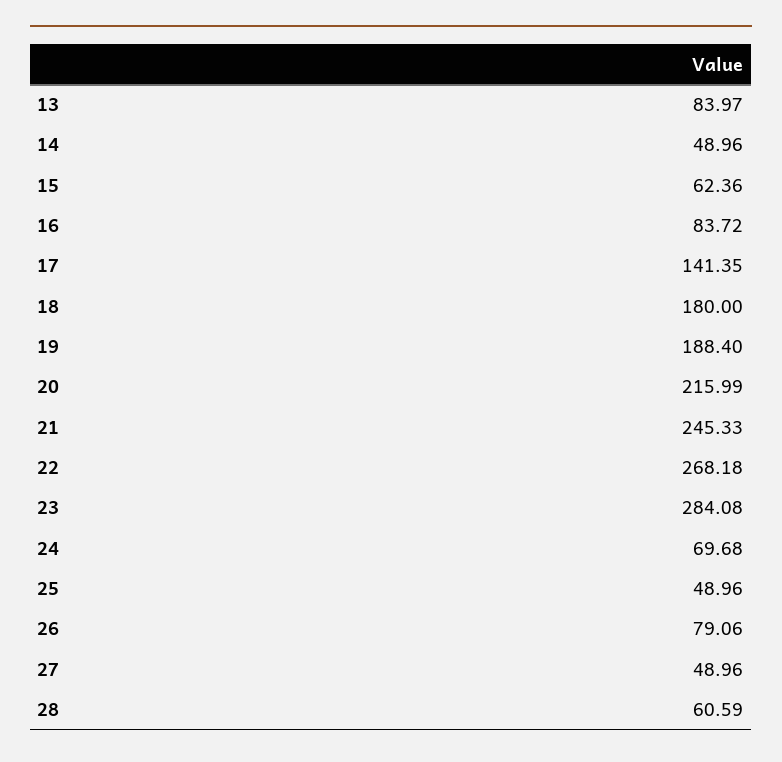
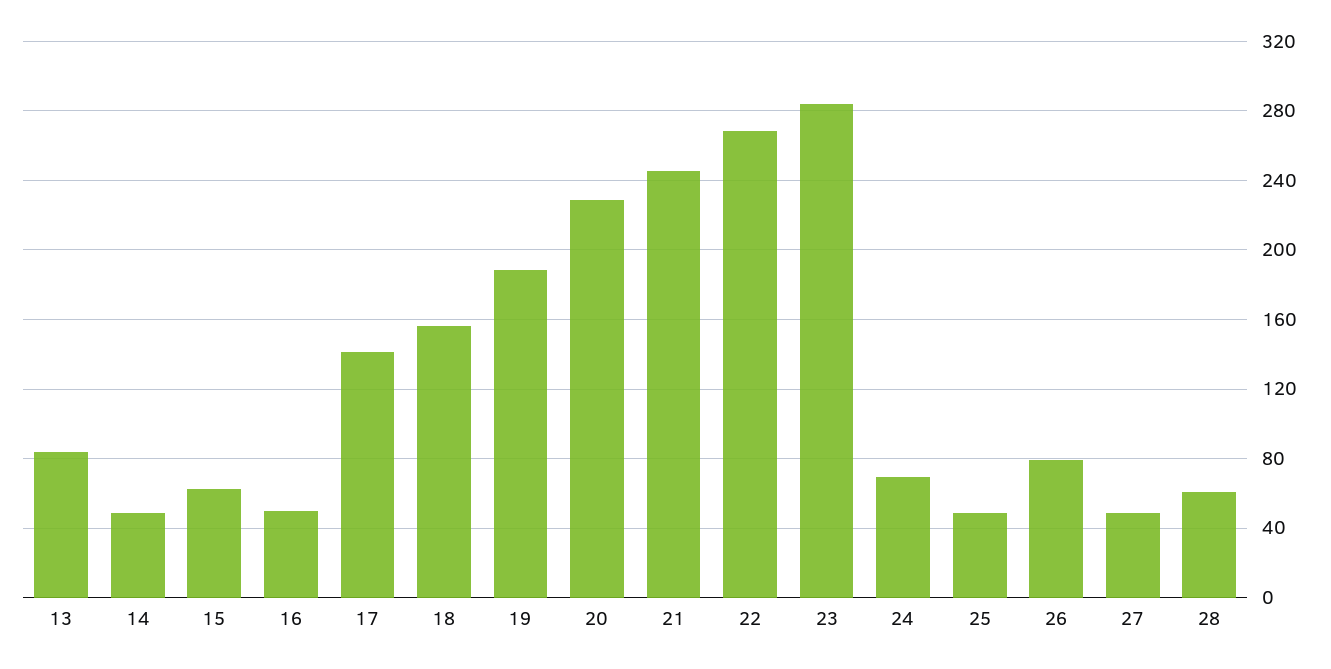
16: 83.72 -> 50
18: 180 -> 155
20: 215.99 -> 230

